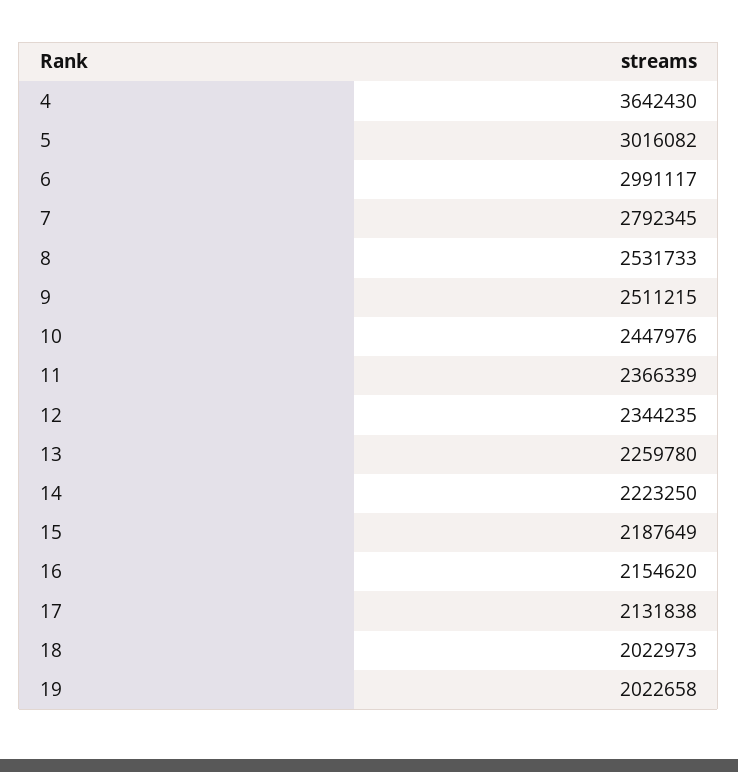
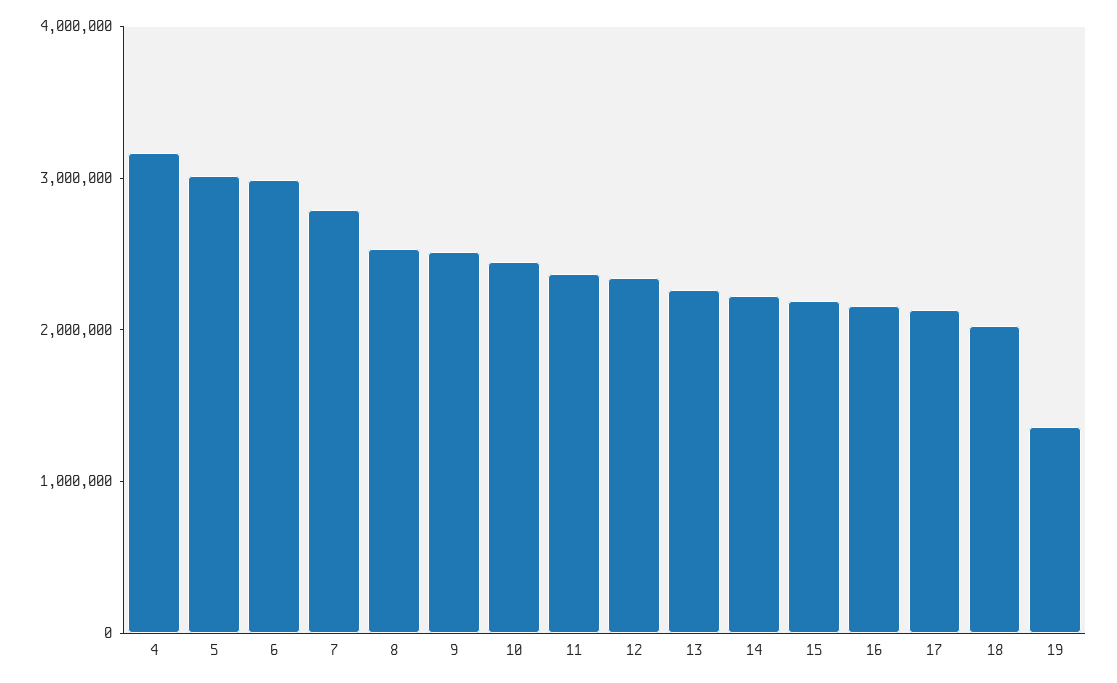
4: 3642430 -> 3200000
19: 2022658 -> 1400000

